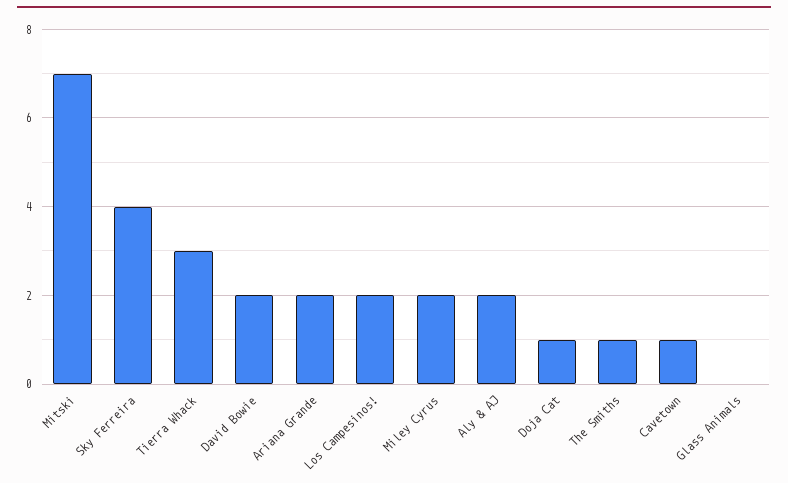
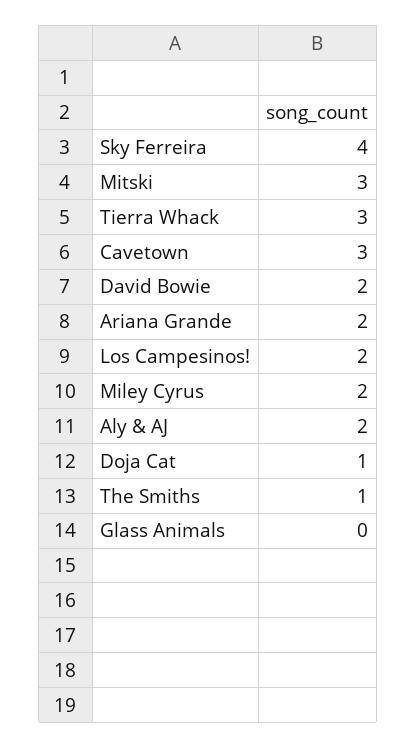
Mitski: 7 -> 3
Cavetown: 1 -> 3

